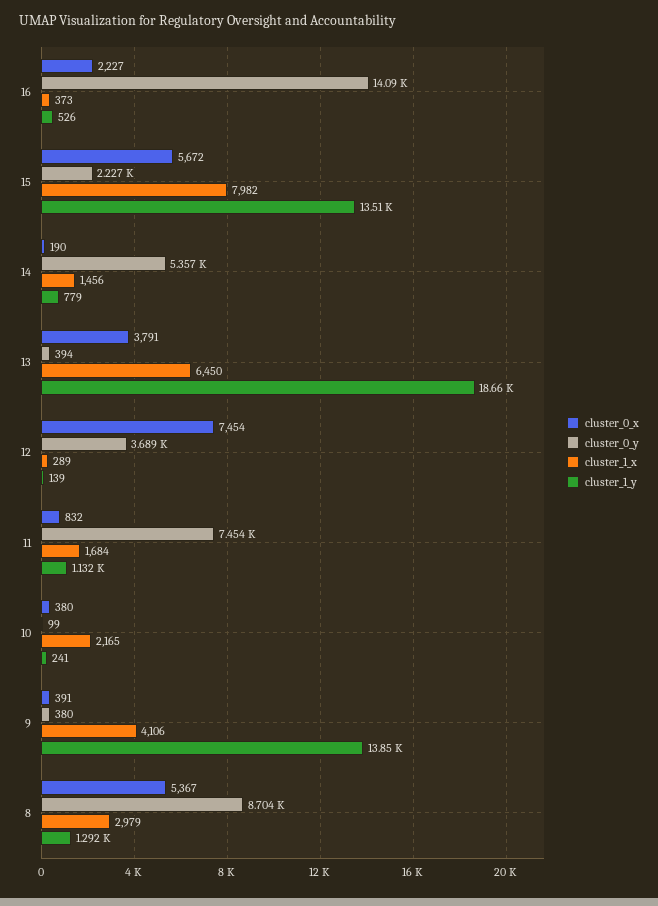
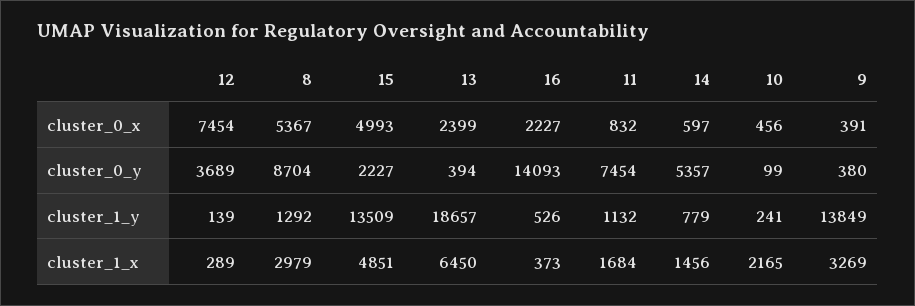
cluster_0_x, 15: 5672 -> 4993
cluster_1_x, 15: 7982 -> 4851
cluster_0_x, 14: 190 -> 597
cluster_0_x, 13: 3791 -> 2399
cluster_0_x, 10: 380 -> 456
cluster_1_x, 9: 4106 -> 3269

